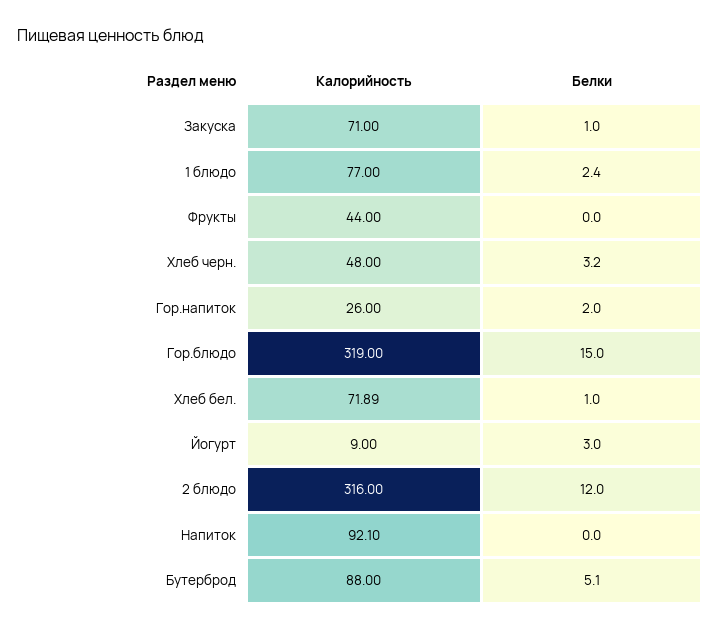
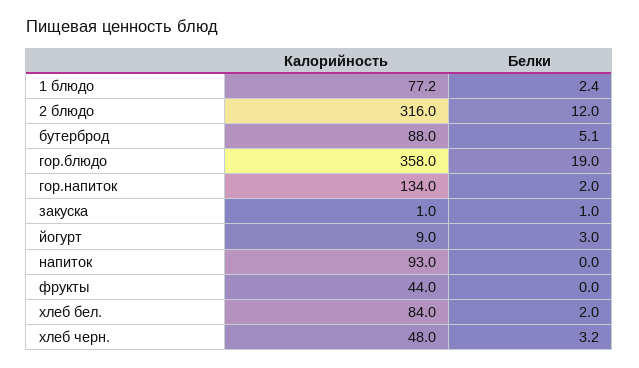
Калорийность, Закуска: 71 -> 1
Калорийность, 1 блюдо: 77 -> 77.2
Калорийность, Гор.напиток: 26 -> 134
Калорийность, Гор.блюдо: 319 -> 358
Белки, Гор.блюдо: 15 -> 19
Калорийность, Хлеб бел.: 71.89 -> 84
Белки, Хлеб бел.: 1 -> 2
Калорийность, Напиток: 92.1 -> 93

